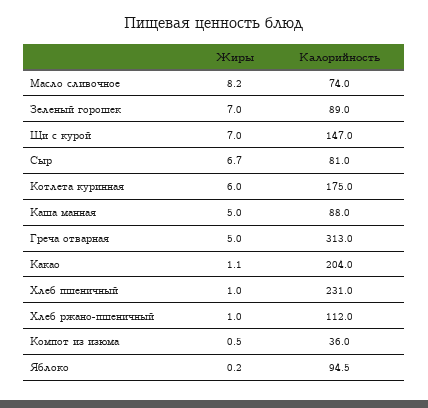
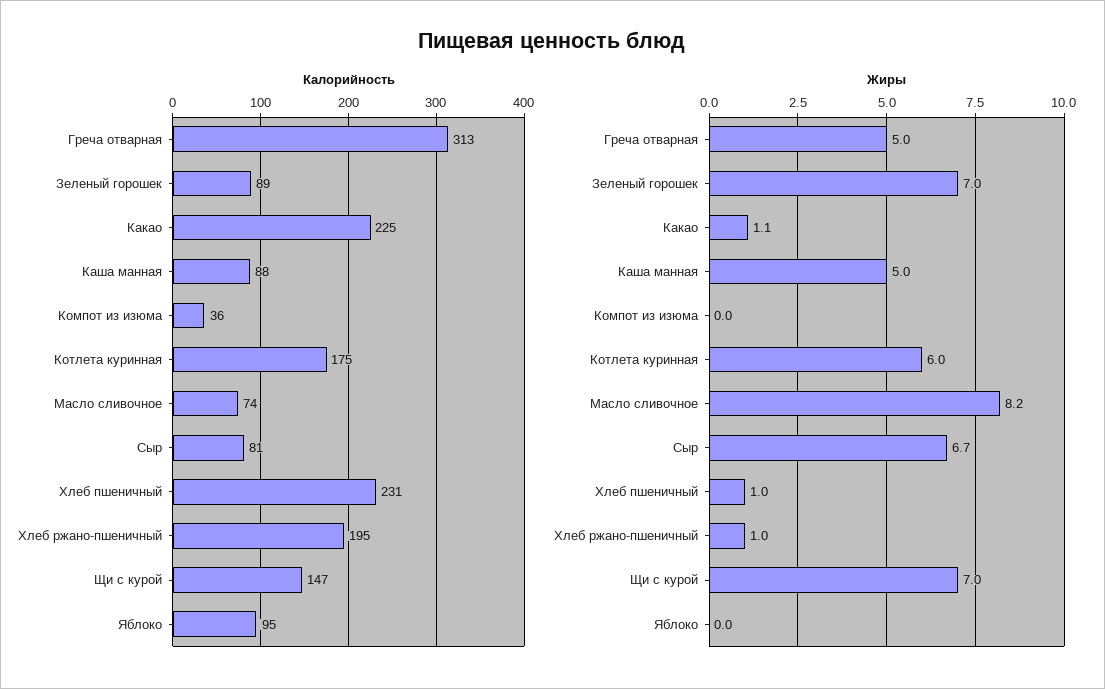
Калорийность, Какао: 204 -> 225
Калорийность, Хлеб ржано-пшеничный: 112 -> 195
Жиры, Компот из изюма: 0.5 -> 0
Жиры, Яблоко: 0.2 -> 0

